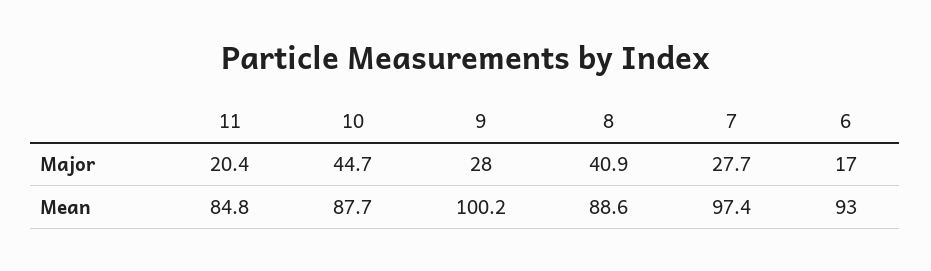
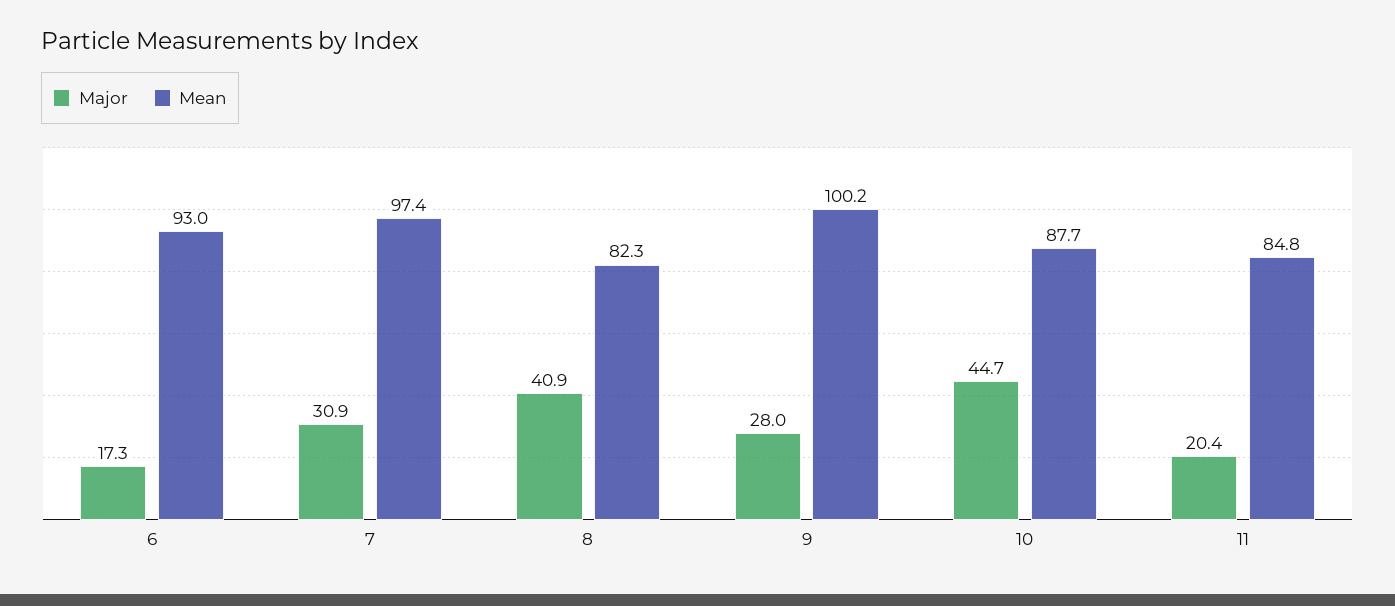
Major, 7: 27.7 -> 30.9
Major, 6: 17 -> 17.3
Mean, 8: 88.6 -> 82.3

